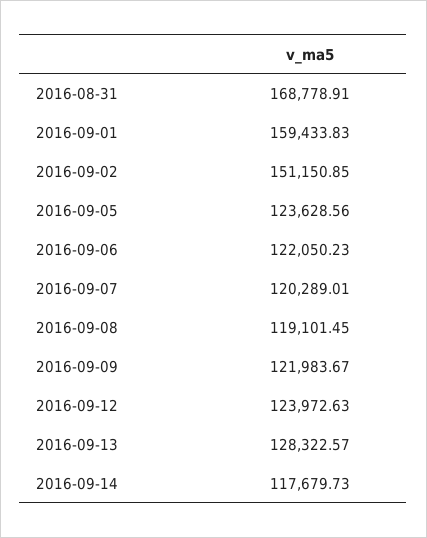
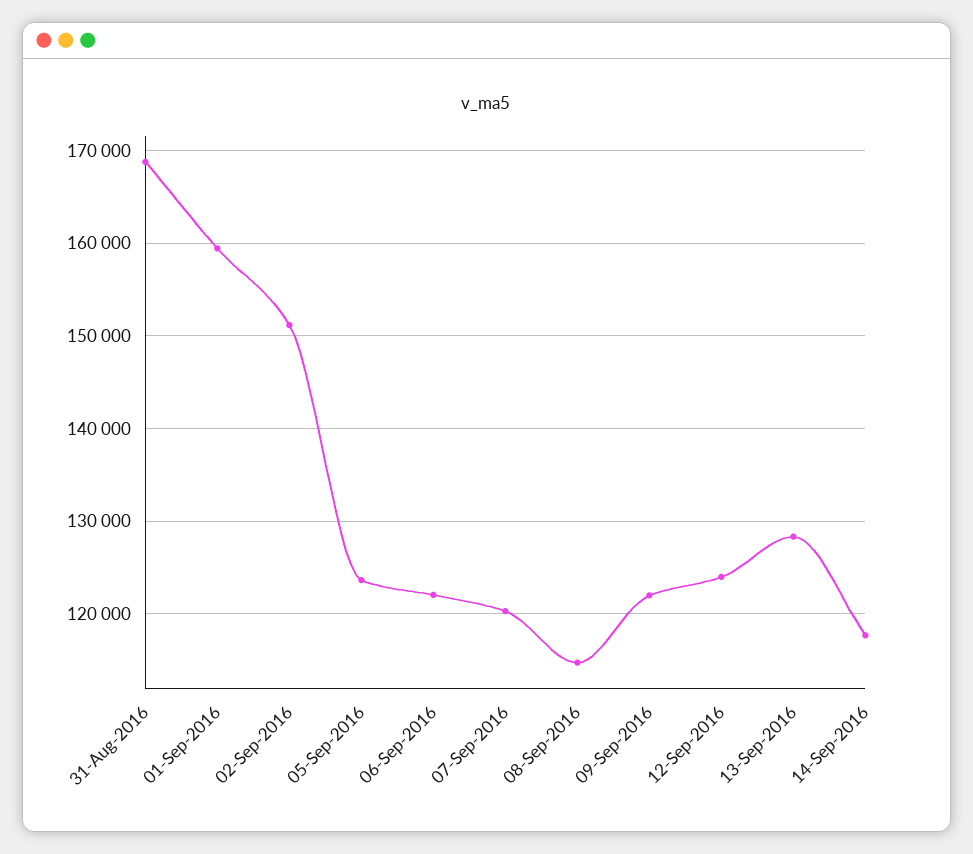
2016-09-08: 119101.45 -> 115000

